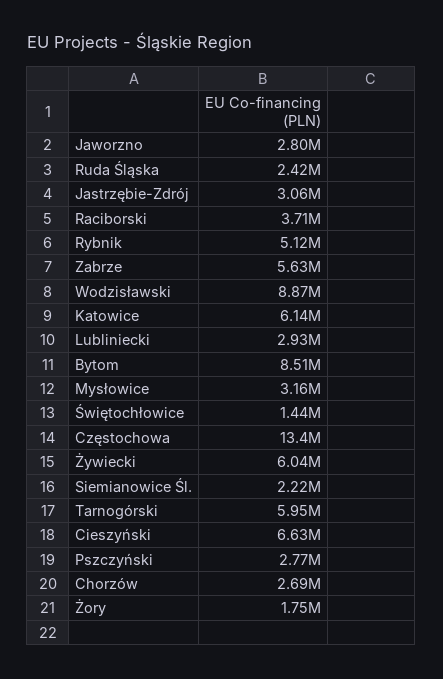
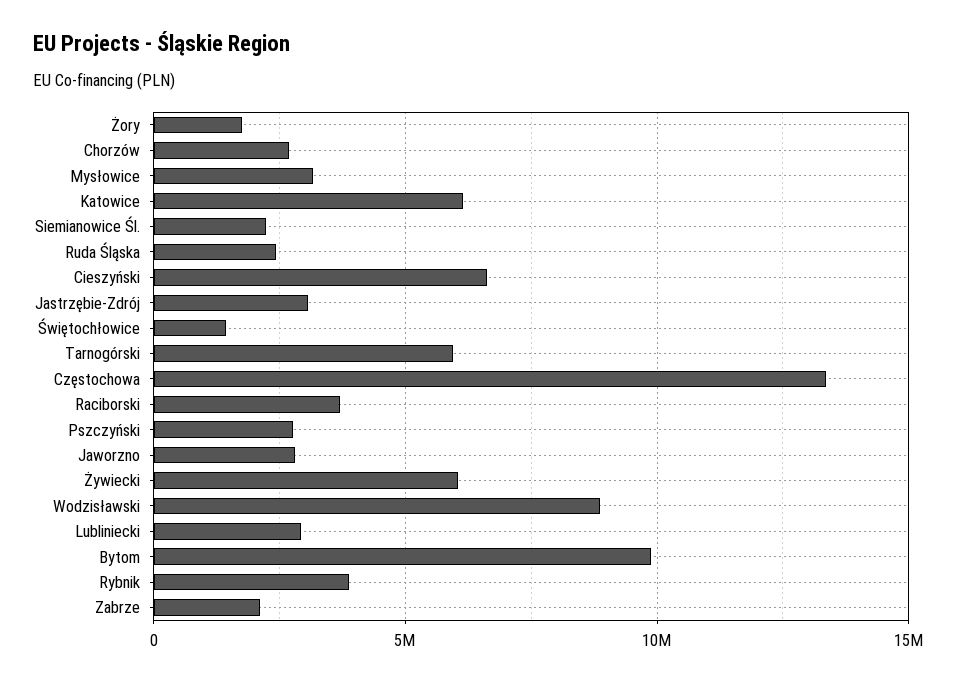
Rybnik: 5120000 -> 4000000
Zabrze: 5630000 -> 2000000
Bytom: 8510000 -> 10000000

